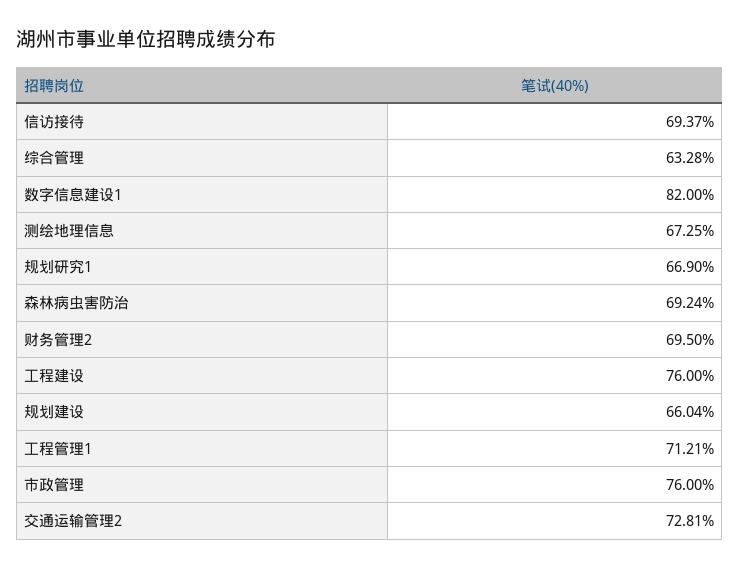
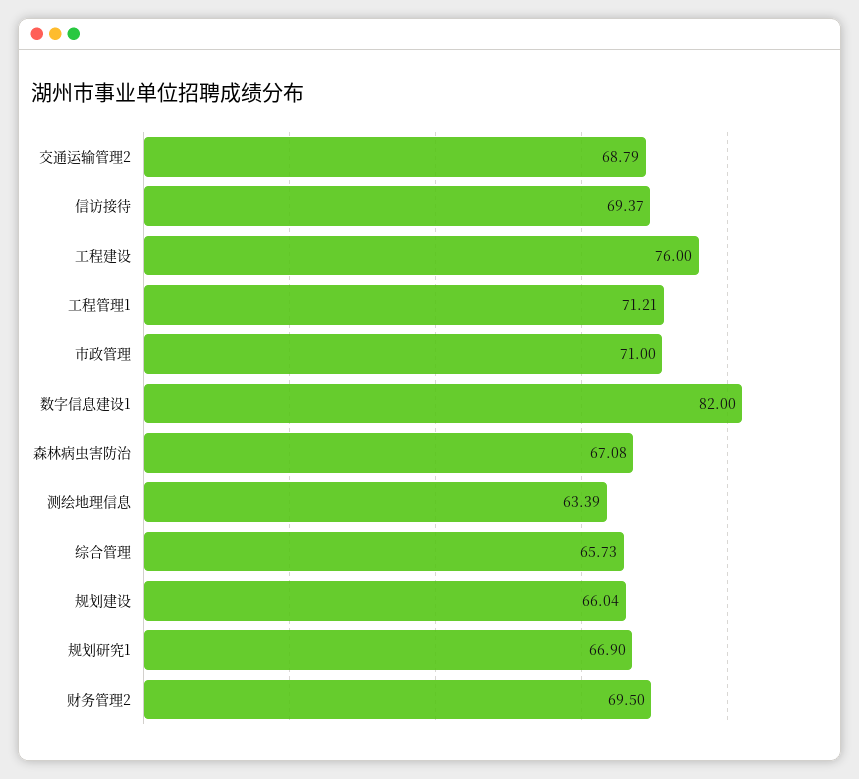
综合管理: 63.28 -> 65.73
测绘地理信息: 67.25 -> 63.39
森林病虫害防治: 69.24 -> 67.08
市政管理: 76 -> 71
交通运输管理2: 72.81 -> 68.79

